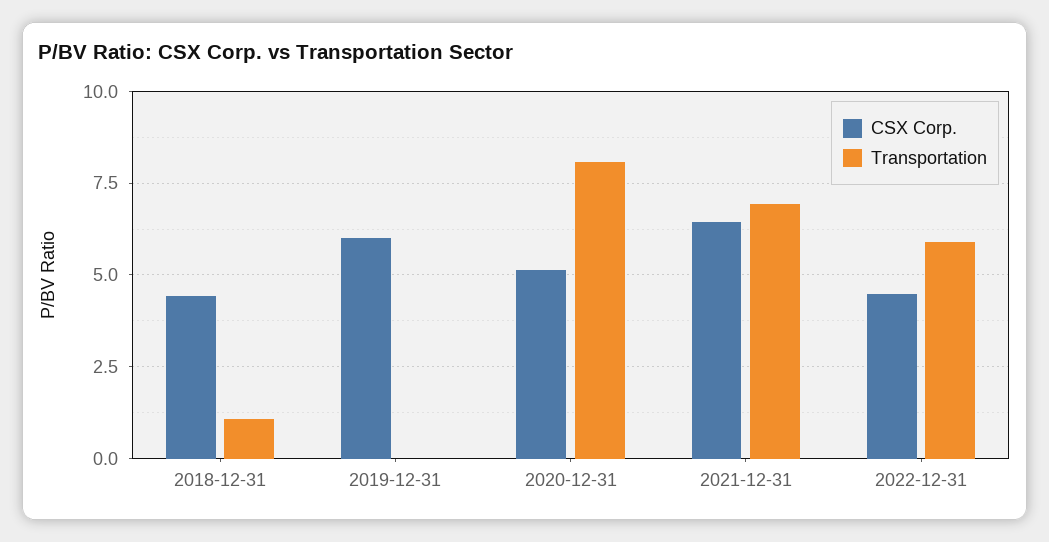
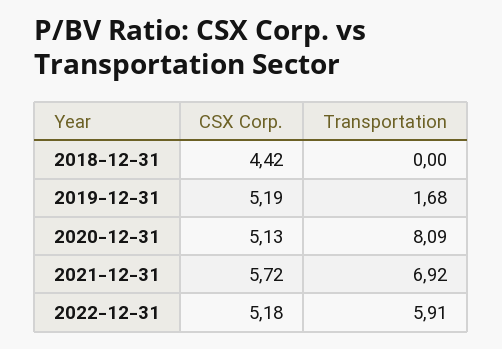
Transportation, 2018-12-31: 1 -> 0
CSX Corp., 2019-12-31: 6 -> 5.19
Transportation, 2019-12-31: 0 -> 1.68
CSX Corp., 2021-12-31: 6.5 -> 5.72
CSX Corp., 2022-12-31: 4.5 -> 5.18

